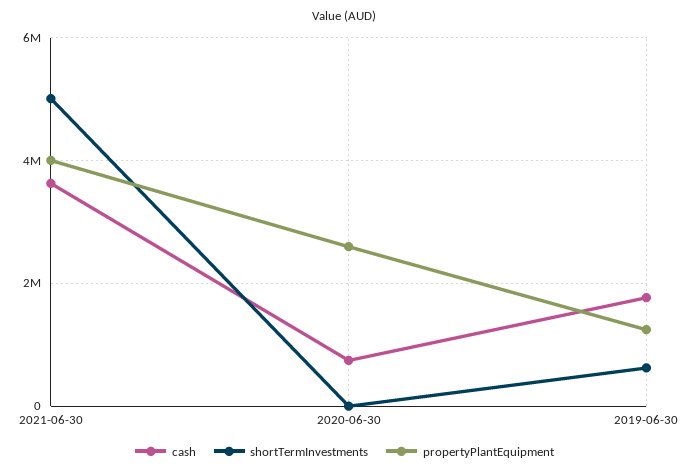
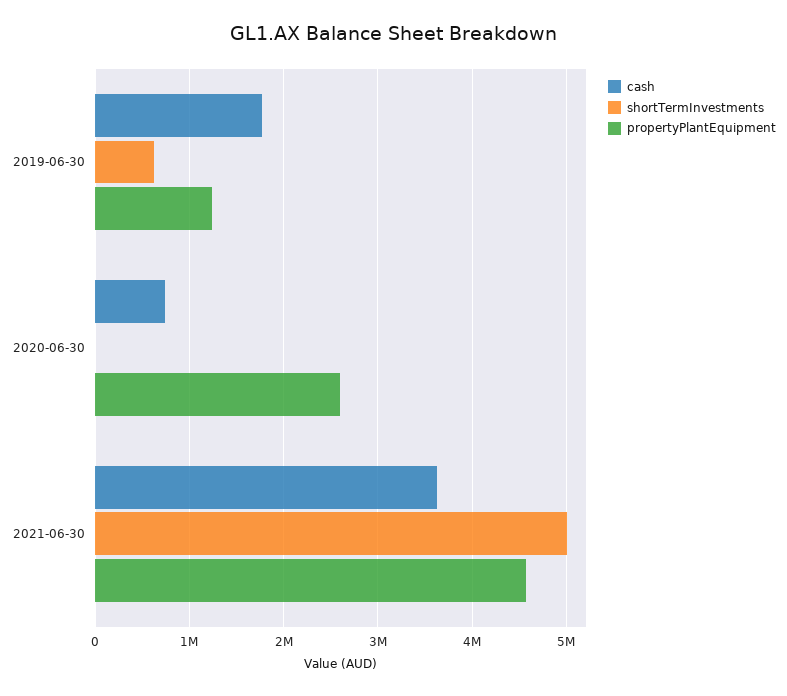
propertyPlantEquipment, 2021-06-30: 4000000 -> 4600000

